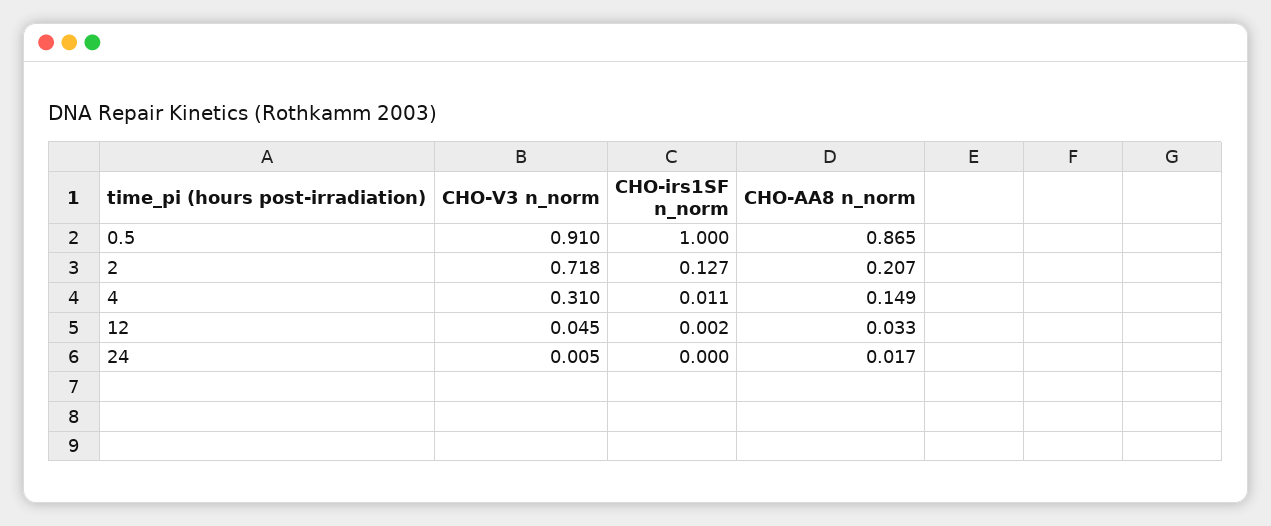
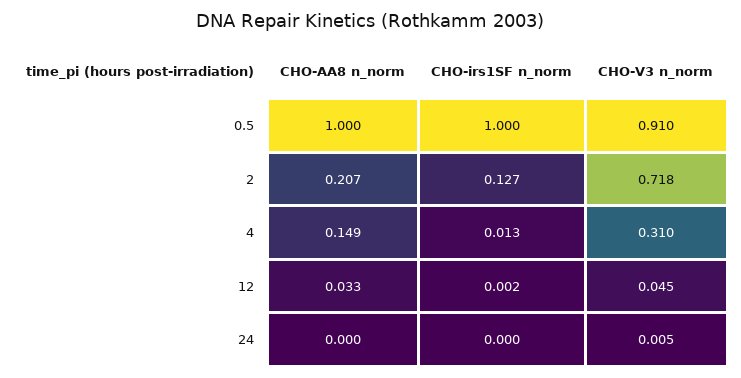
CHO-AA8 n_norm, 0.5: 0.865 -> 1
CHO-irs1SF n_norm, 4: 0.011 -> 0.013
CHO-AA8 n_norm, 24: 0.017 -> 0

